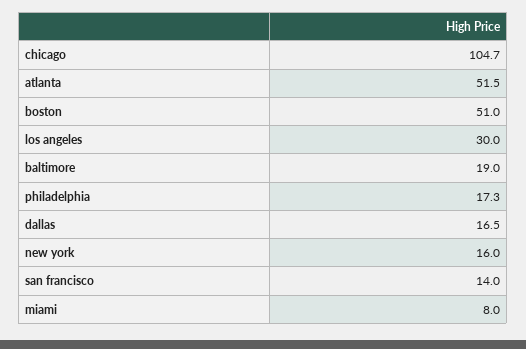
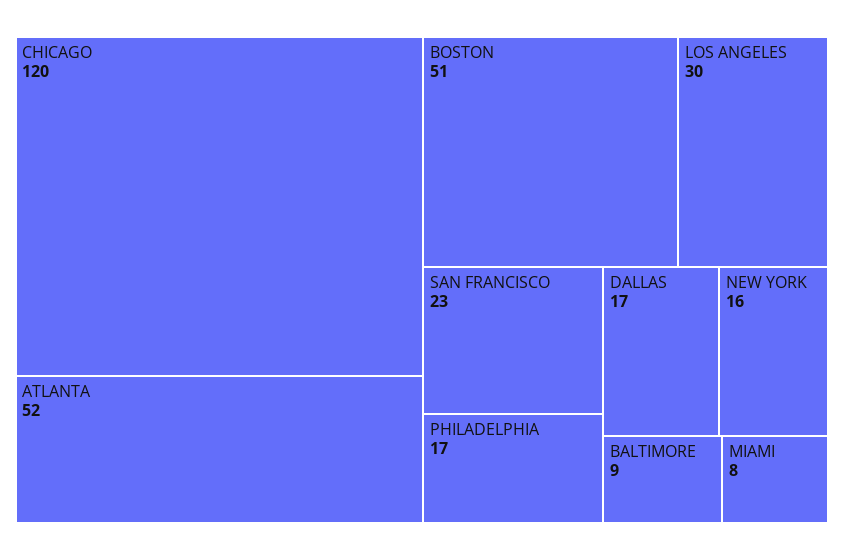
chicago: 104.7 -> 120
baltimore: 19 -> 9
san francisco: 14 -> 23

